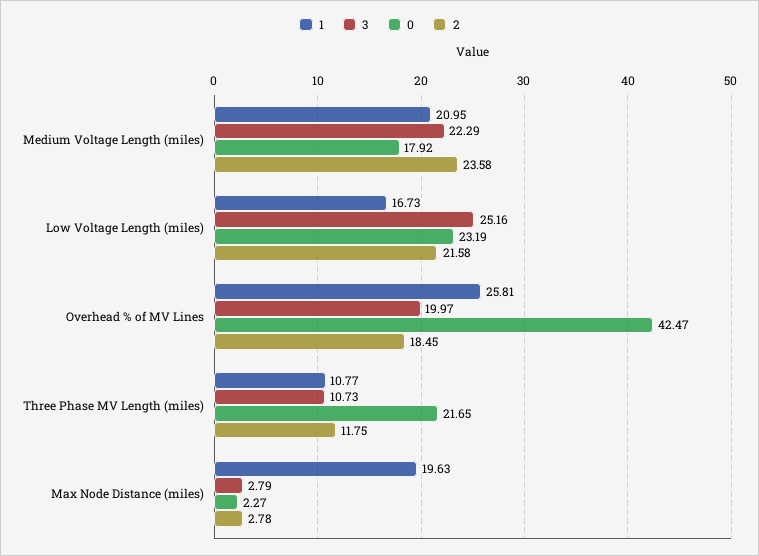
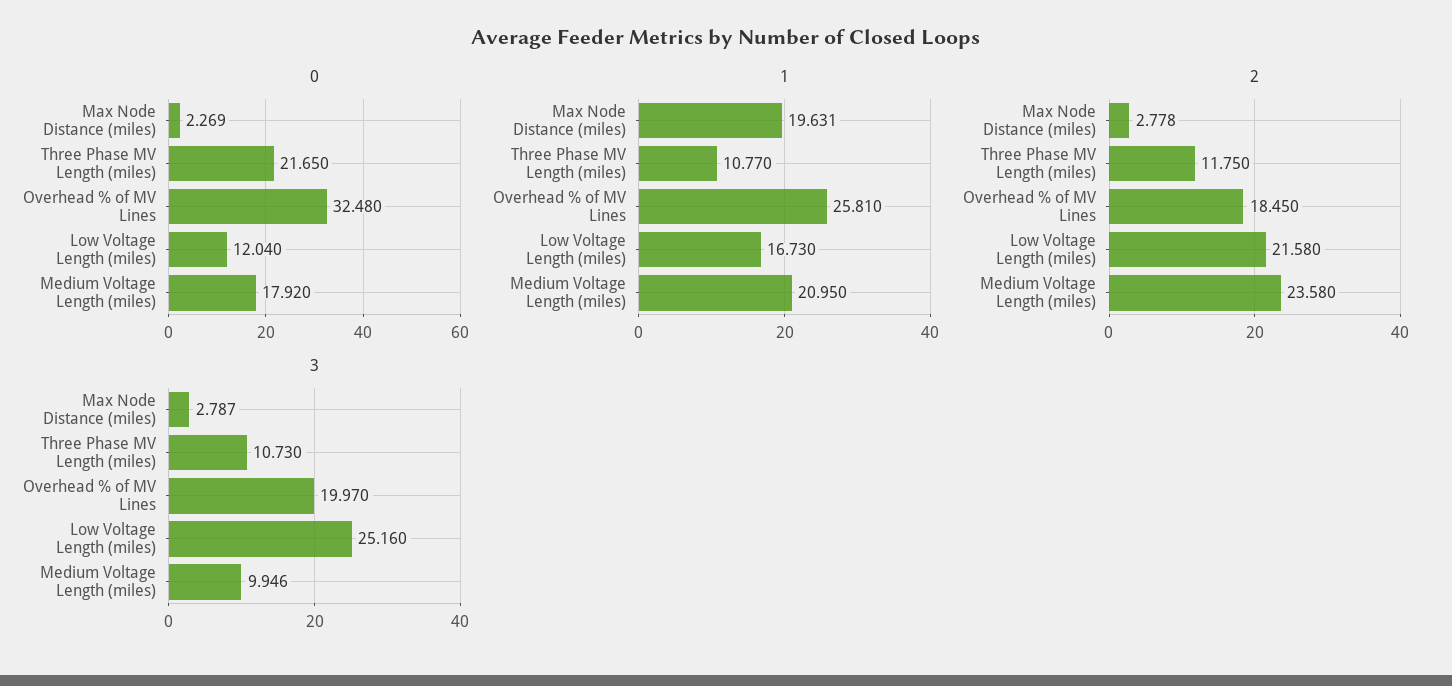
3, Medium Voltage Length (miles): 22.29 -> 9.946
0, Low Voltage Length (miles): 23.19 -> 12.04
0, Overhead % of MV Lines: 42.47 -> 32.48

